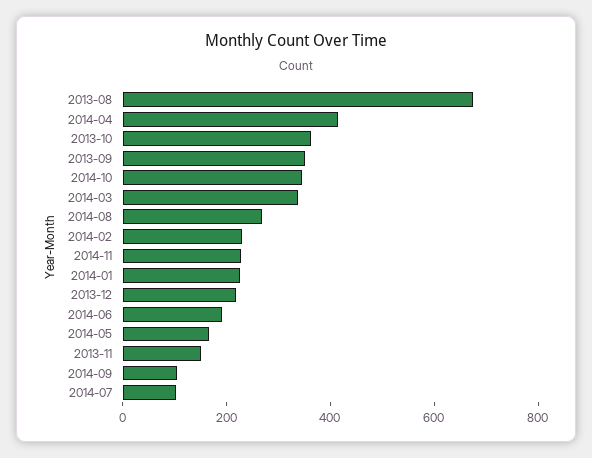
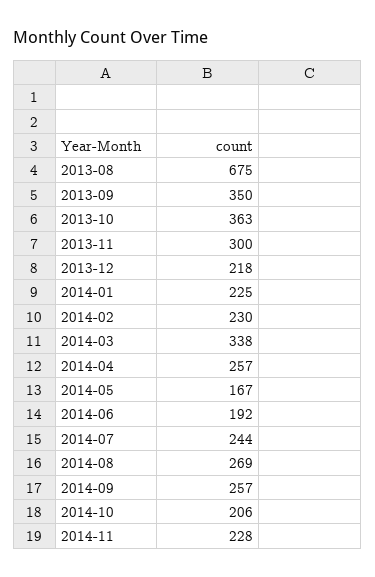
2014-04: 400 -> 257
2014-10: 350 -> 206
2013-11: 150 -> 300
2014-09: 100 -> 257
2014-07: 100 -> 244

